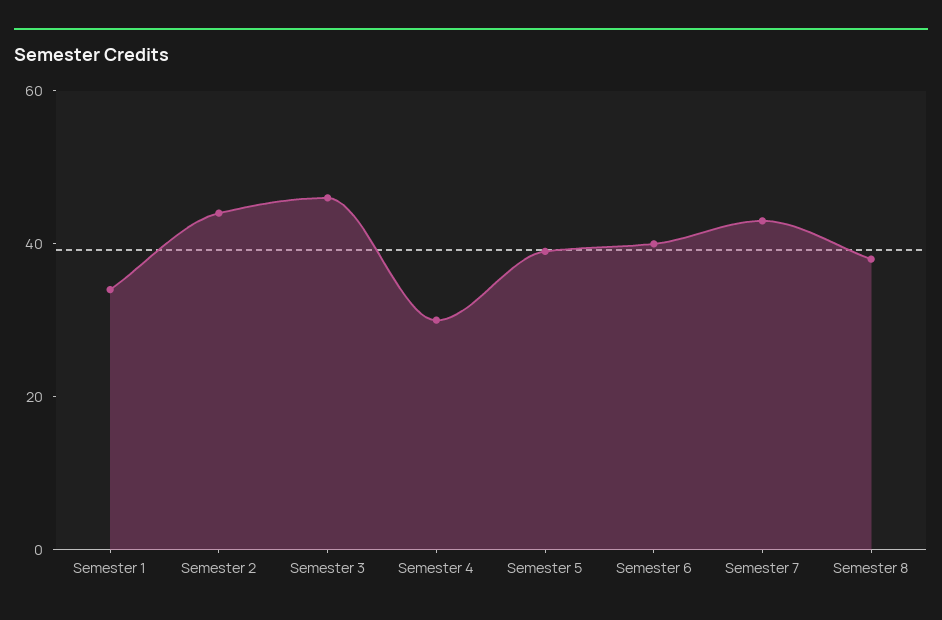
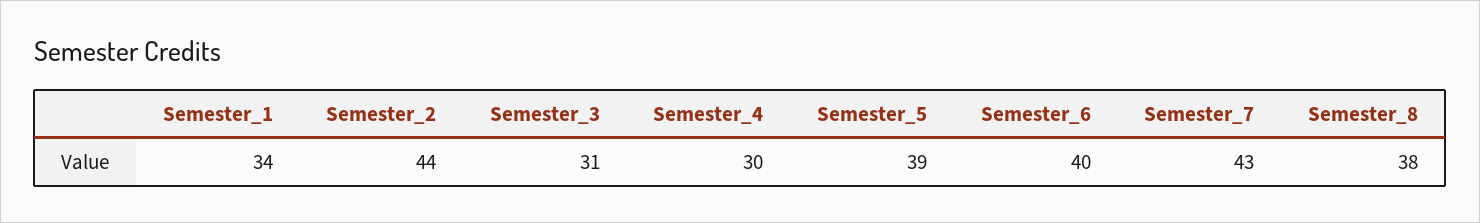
Semester 3: 45 -> 31

